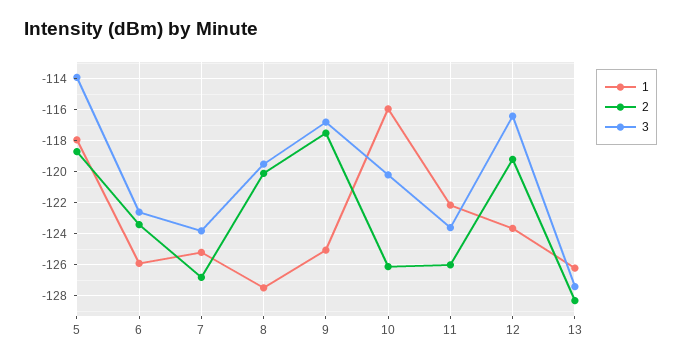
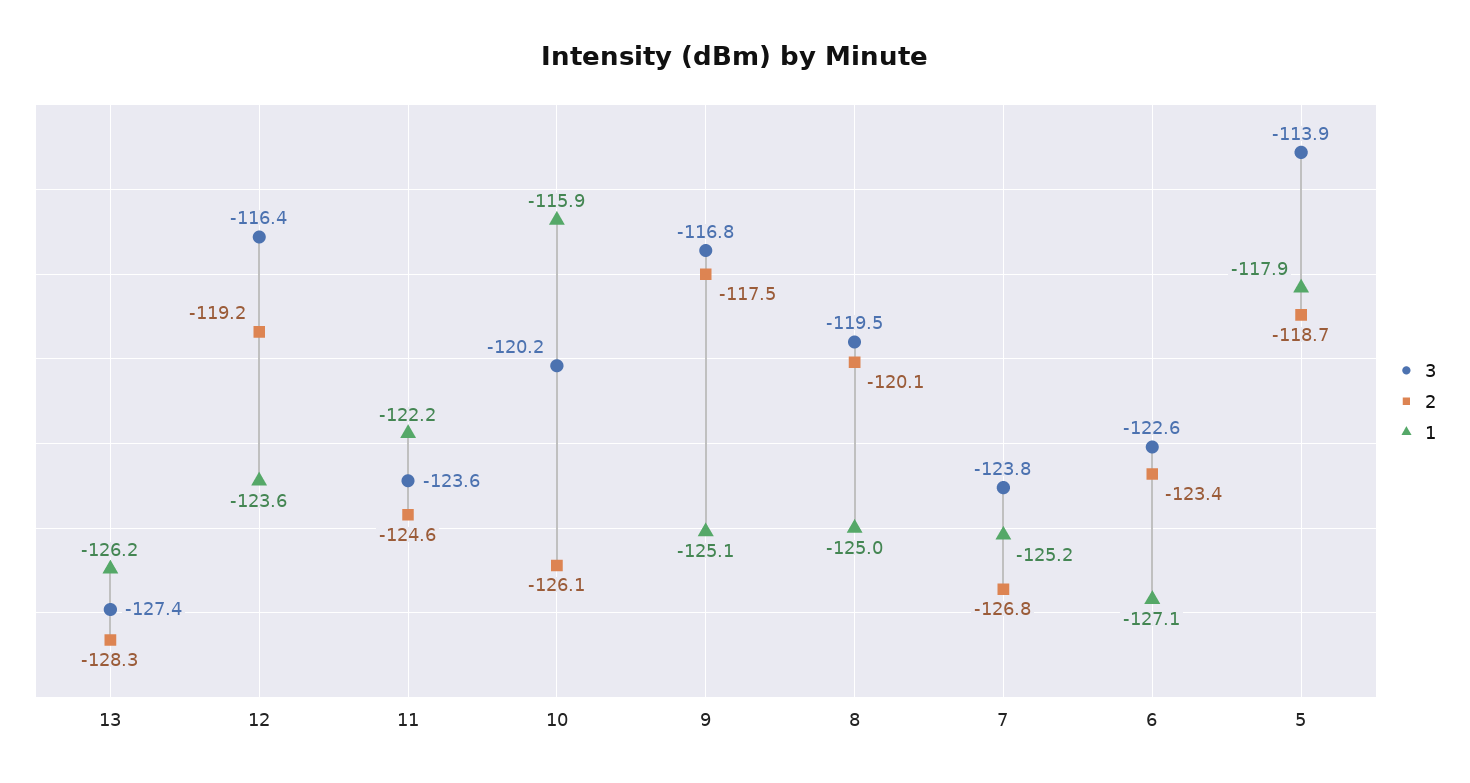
1, 6: -126 -> -127.1
1, 8: -127.5 -> -125
2, 11: -126 -> -124.6

